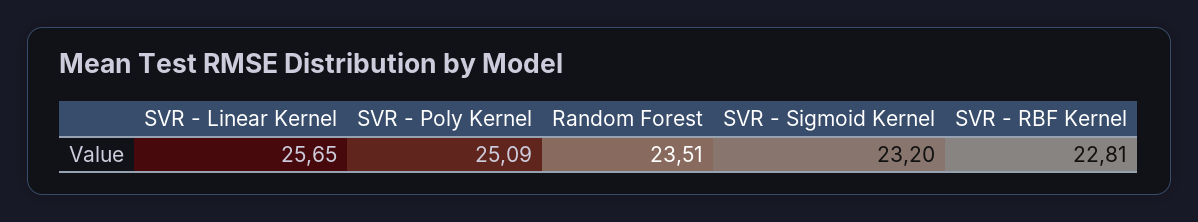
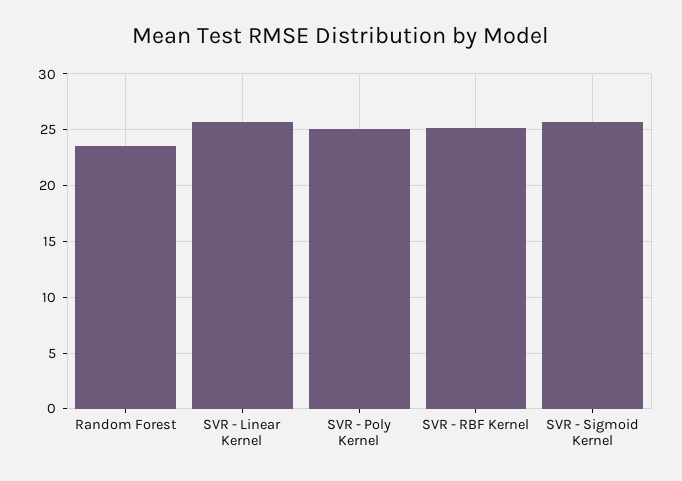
SVR - Sigmoid Kernel: 23.2 -> 26
SVR - RBF Kernel: 22.81 -> 25

